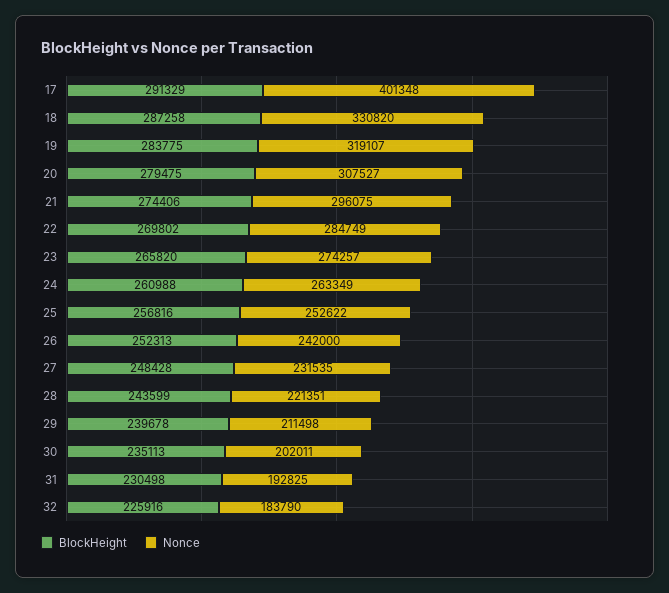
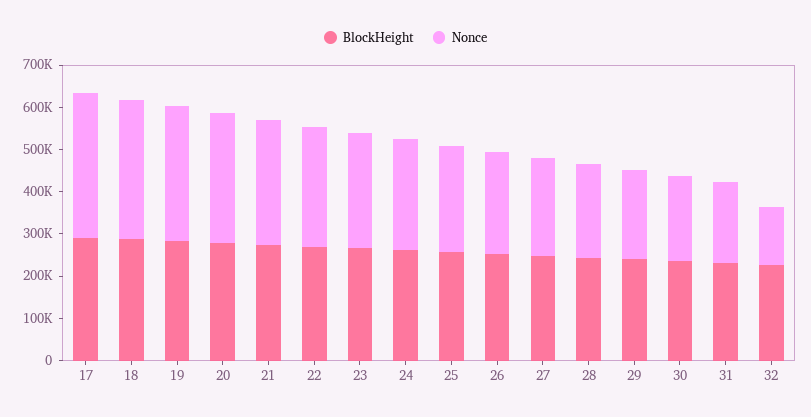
Nonce, 17: 401348 -> 340000
Nonce, 32: 183790 -> 140000

